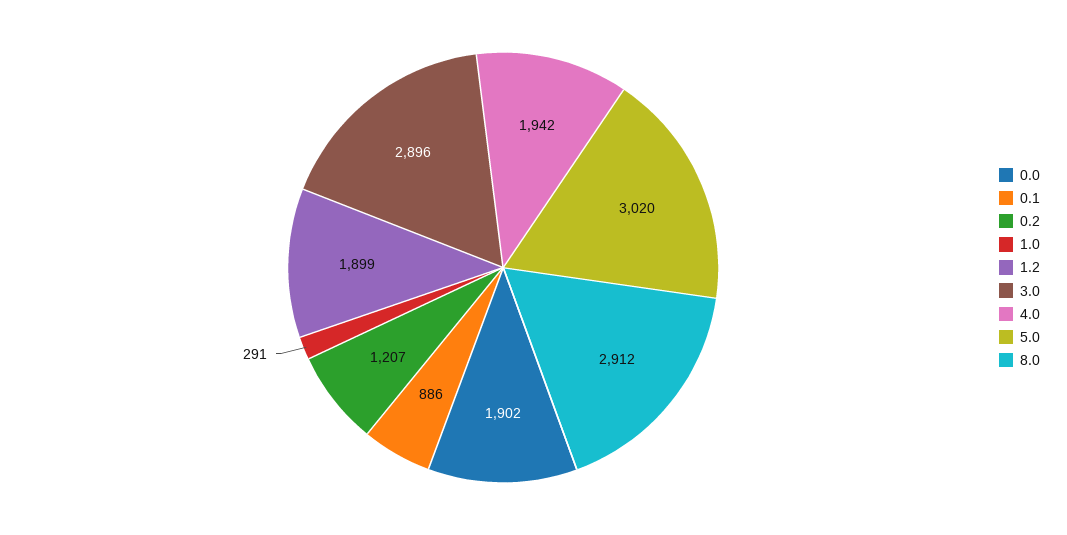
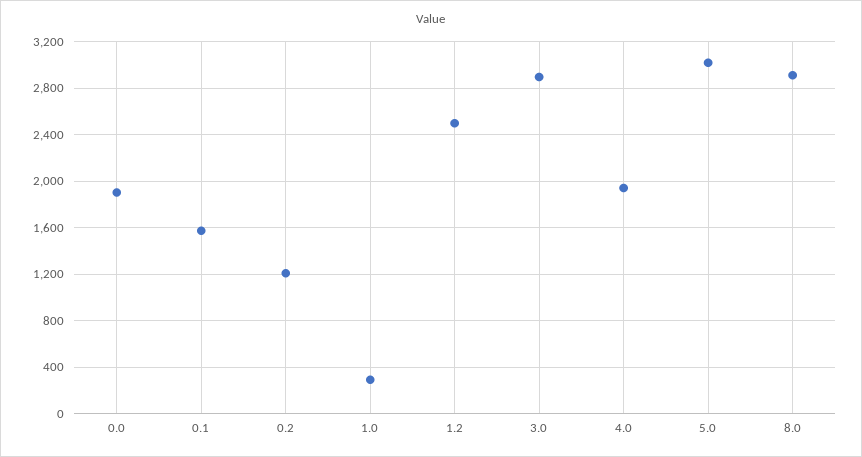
0.1: 886 -> 1600
1.2: 1899 -> 2500

